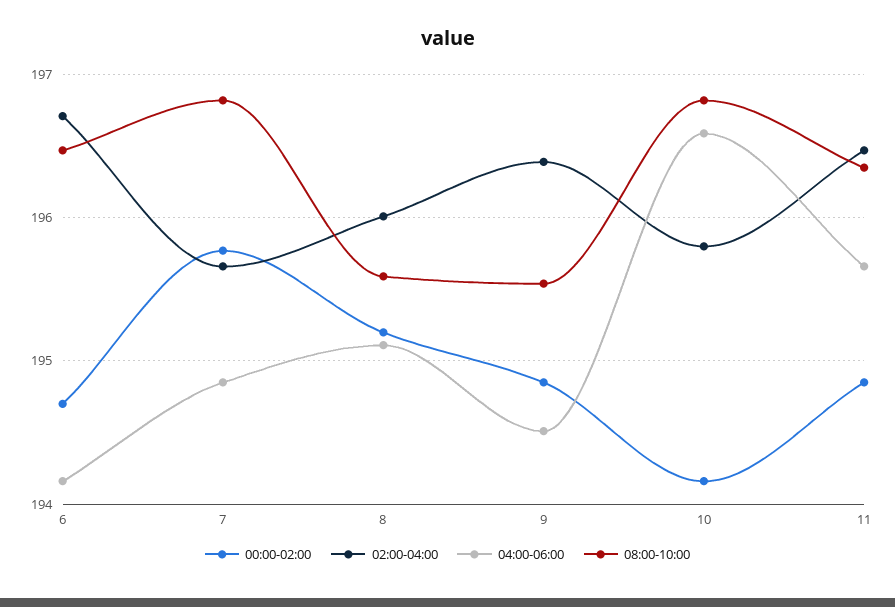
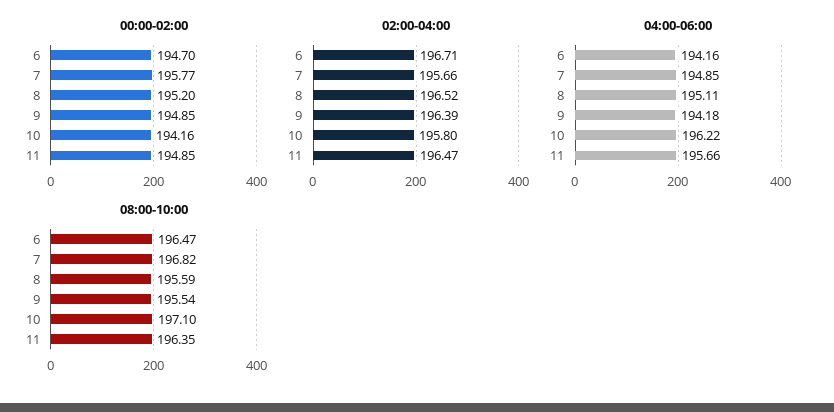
02:00-04:00, 8: 196 -> 196.52
04:00-06:00, 9: 194.5 -> 194.18
04:00-06:00, 10: 196.6 -> 196.22
08:00-10:00, 10: 196.8 -> 197.1

